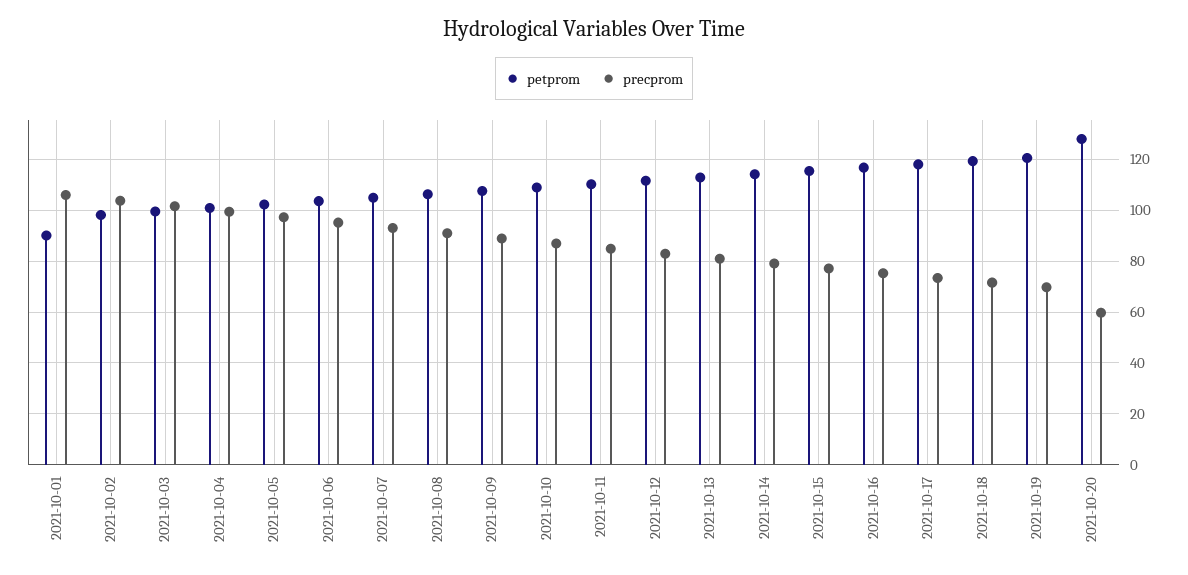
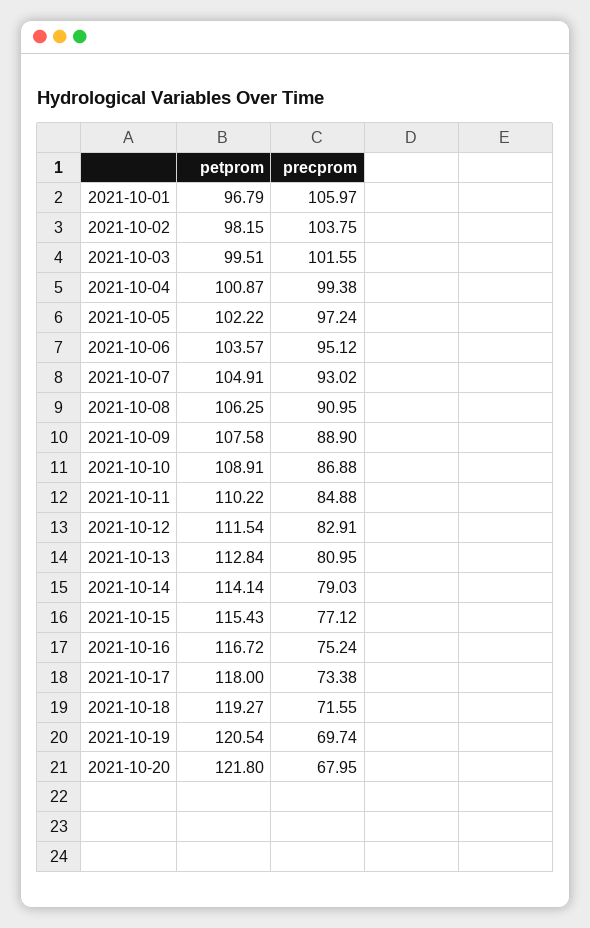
petprom, 2021-10-01: 90 -> 96.79
petprom, 2021-10-20: 127.5 -> 121.8
precprom, 2021-10-20: 60 -> 67.95

